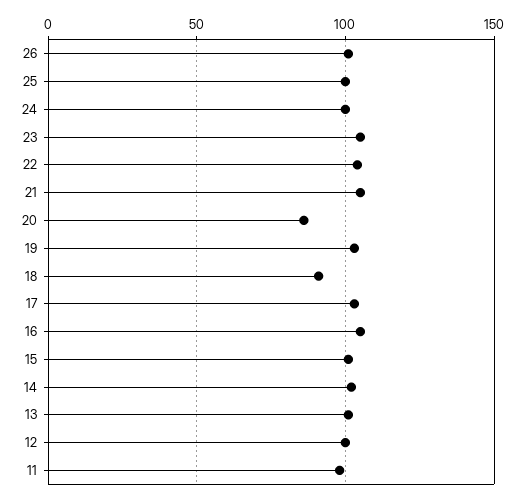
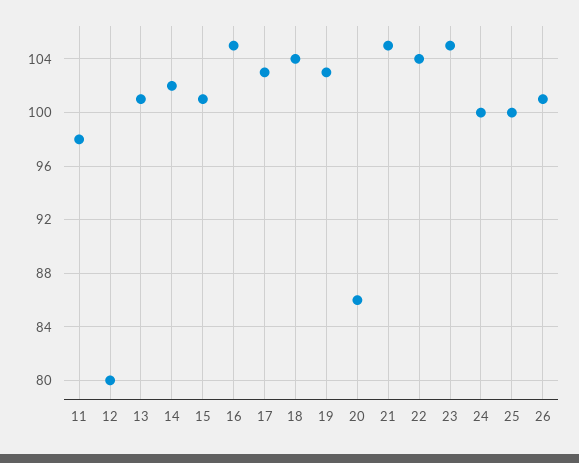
18: 90 -> 104
12: 100 -> 80

